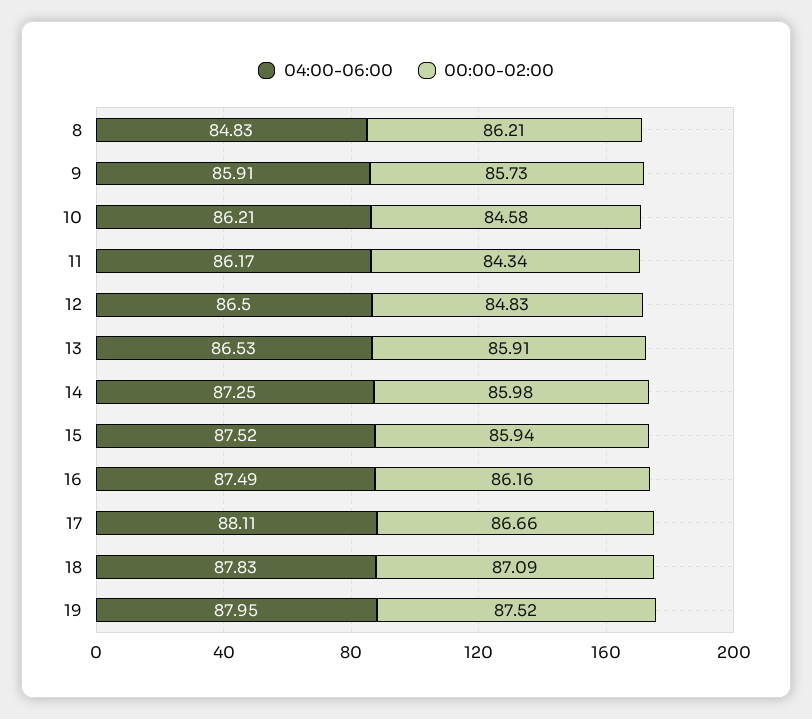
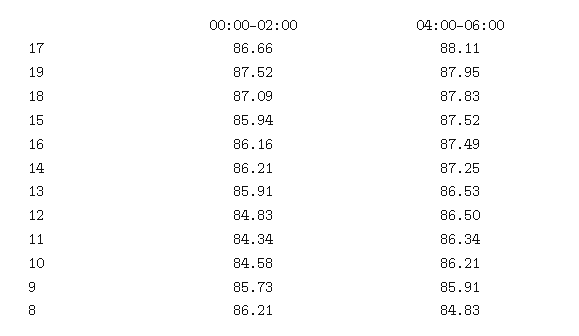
04:00-06:00, 11: 86.17 -> 86.34
00:00-02:00, 14: 85.98 -> 86.21

